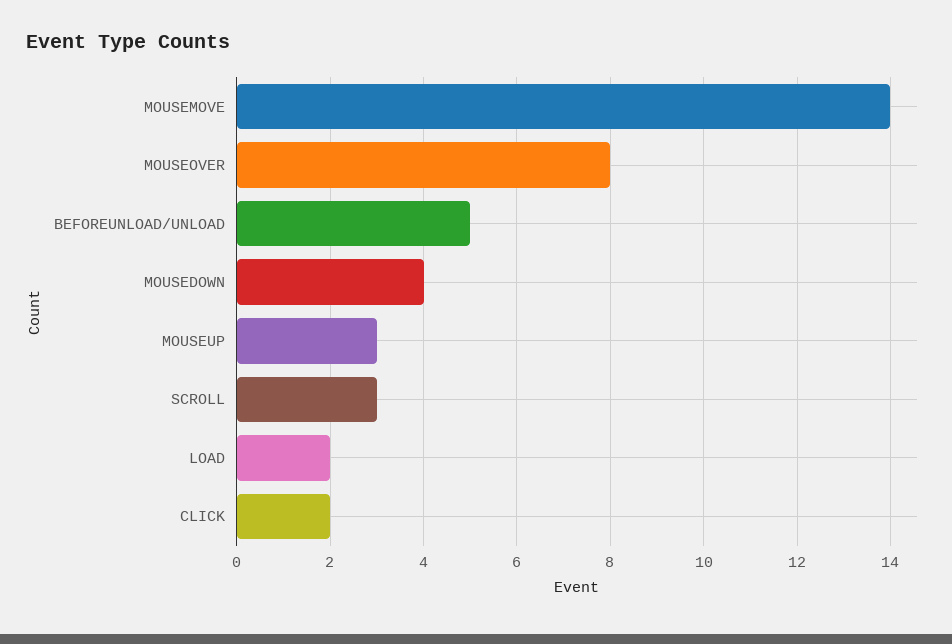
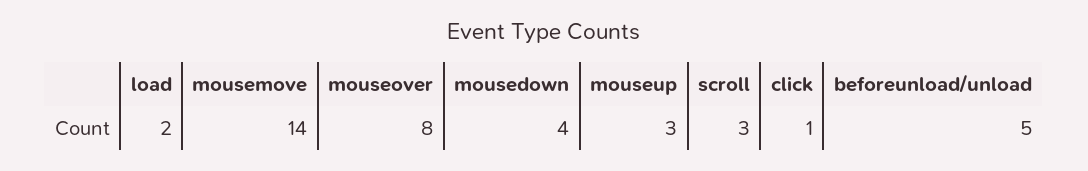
CLICK: 2 -> 1

